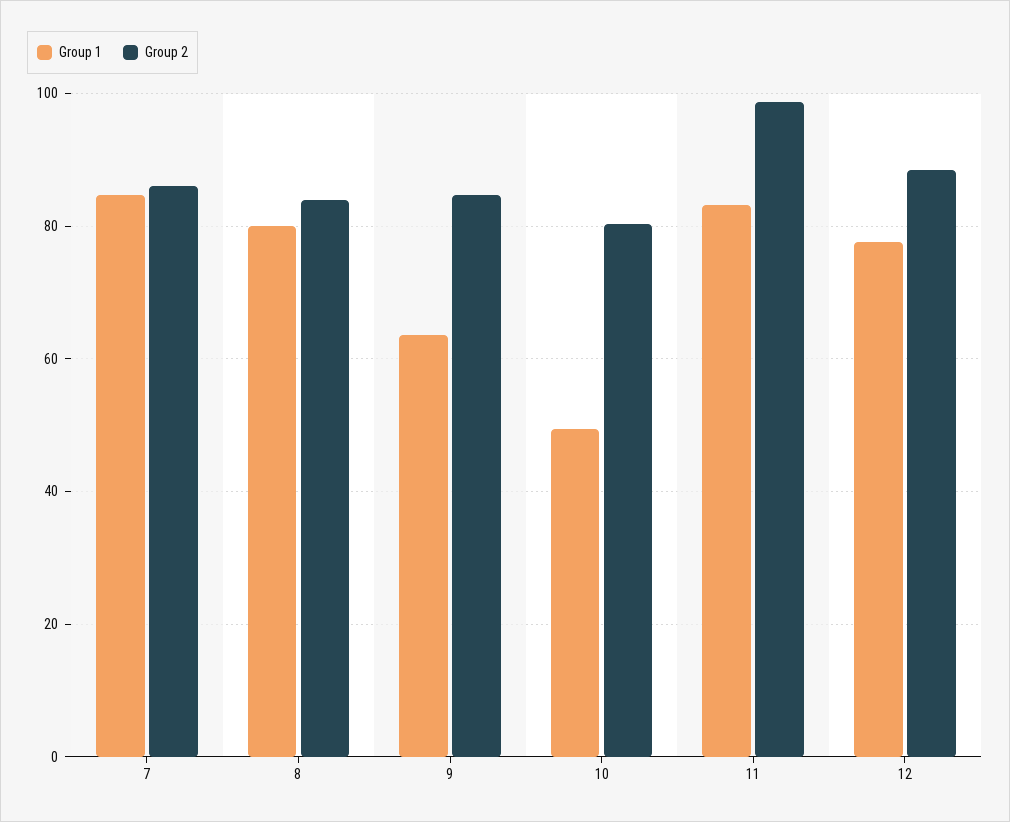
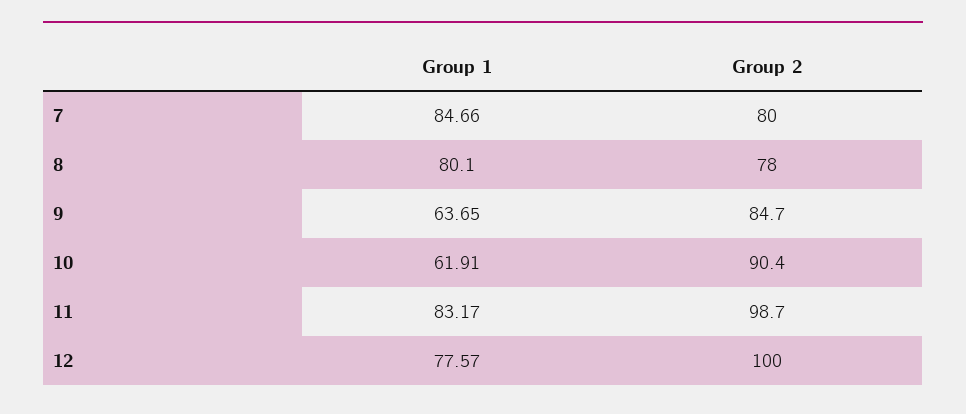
Group 2, 7: 86 -> 80
Group 2, 8: 84 -> 78
Group 1, 10: 50 -> 61.91
Group 2, 10: 80 -> 90.4
Group 2, 12: 88 -> 100

